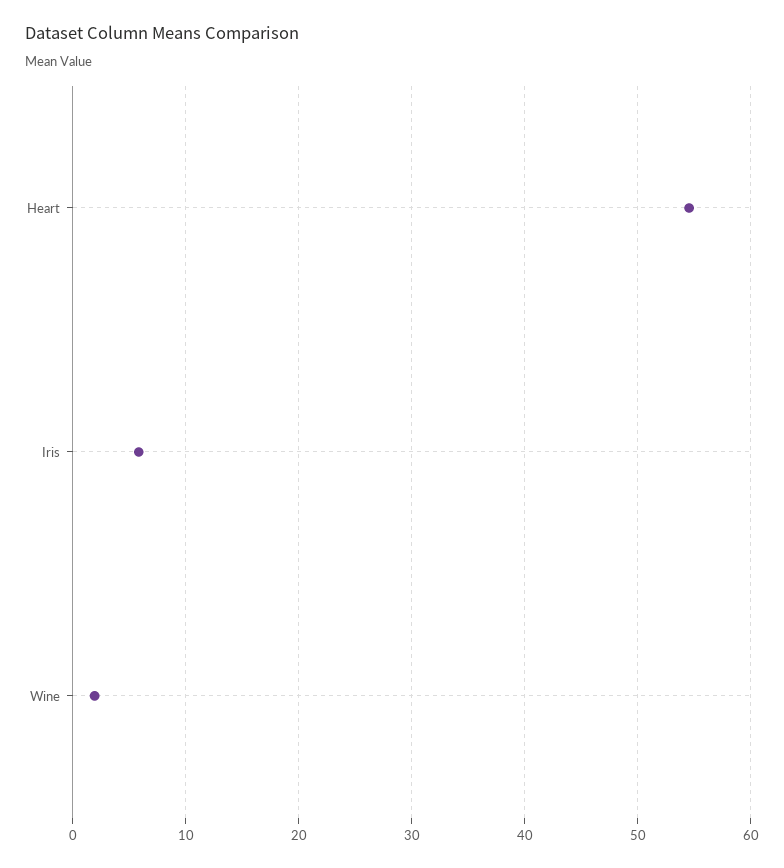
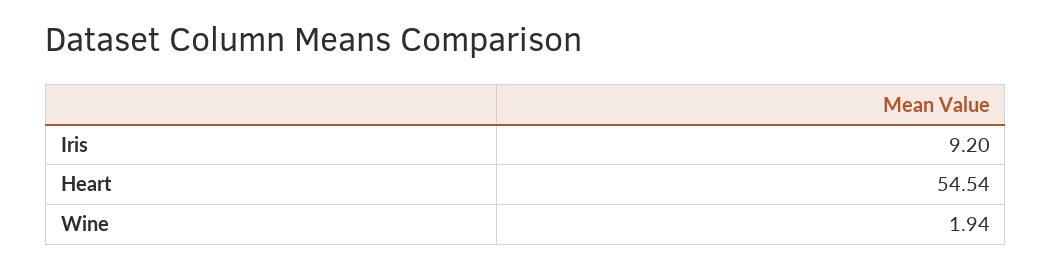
Iris: 6 -> 9.2

